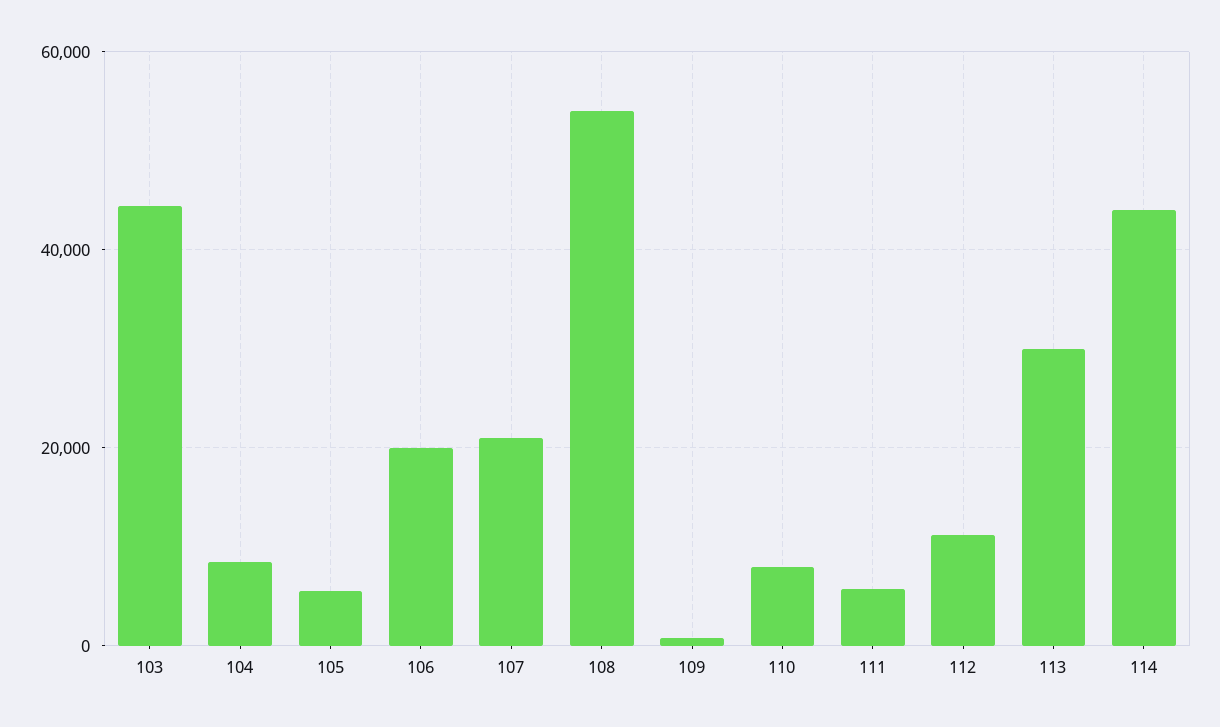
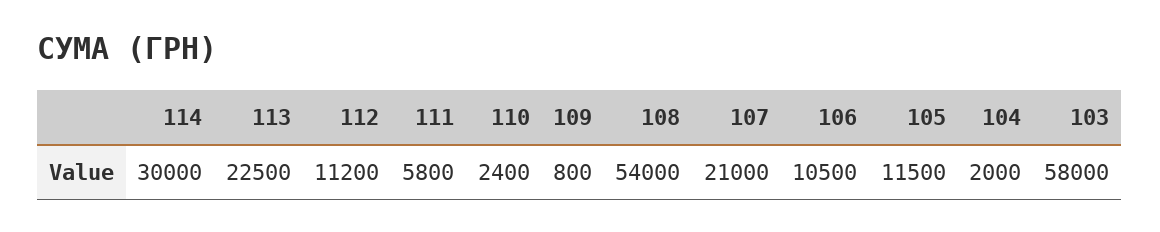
103: 44000 -> 58000
104: 8000 -> 2000
105: 6000 -> 11500
106: 20000 -> 10500
110: 8000 -> 2400
113: 30000 -> 22500
114: 44000 -> 30000

